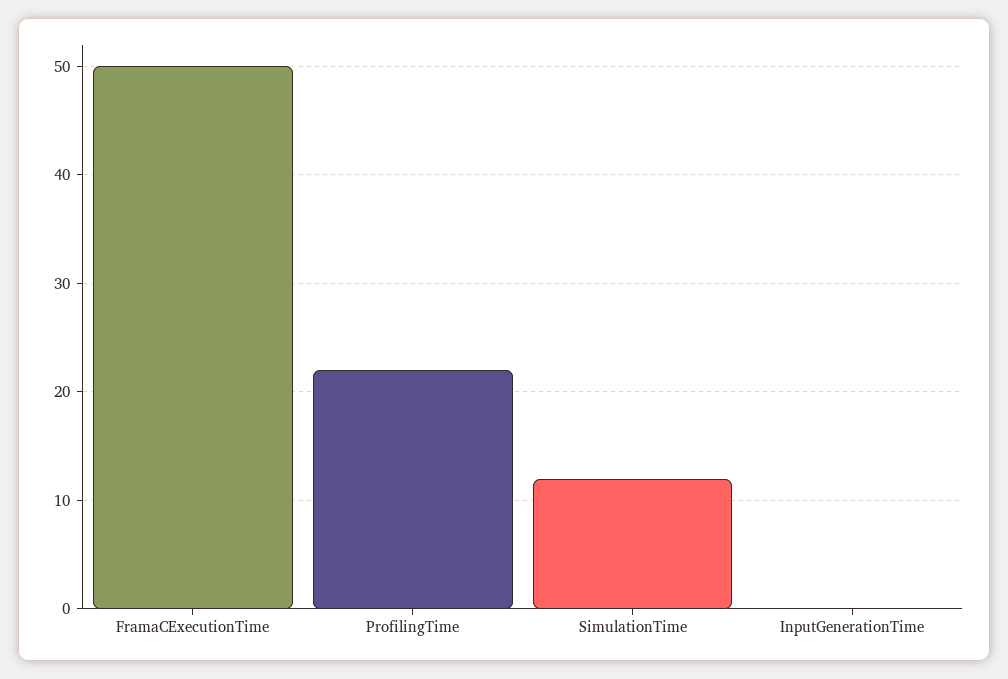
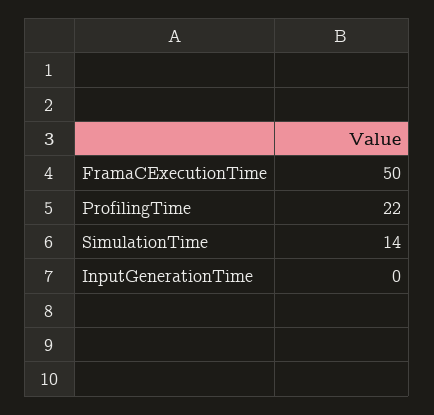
SimulationTime: 12 -> 14

